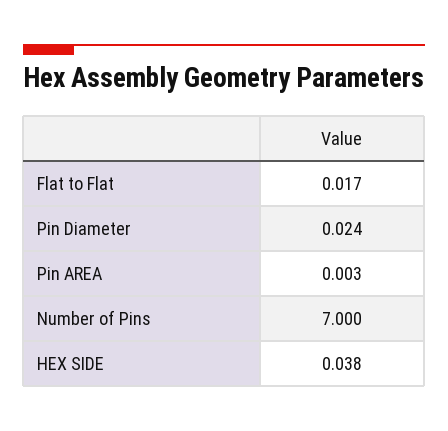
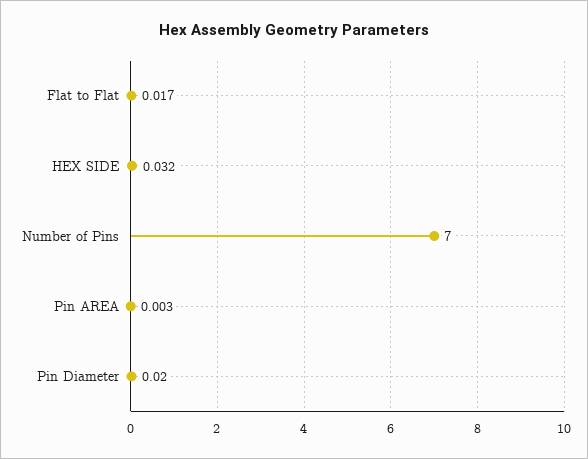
Pin Diameter: 0.024 -> 0.02
HEX SIDE: 0.038 -> 0.032

